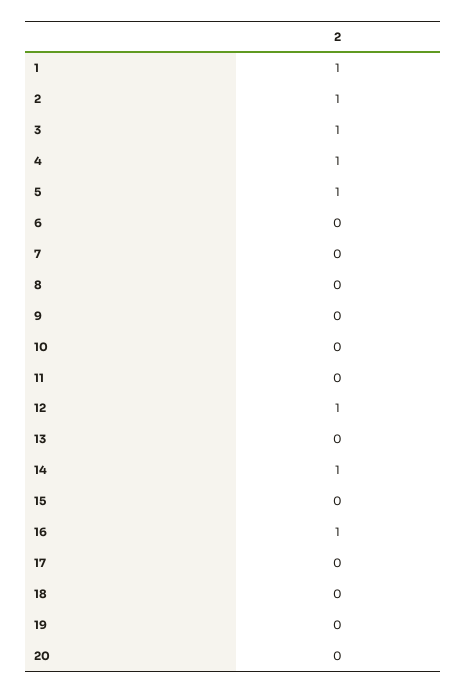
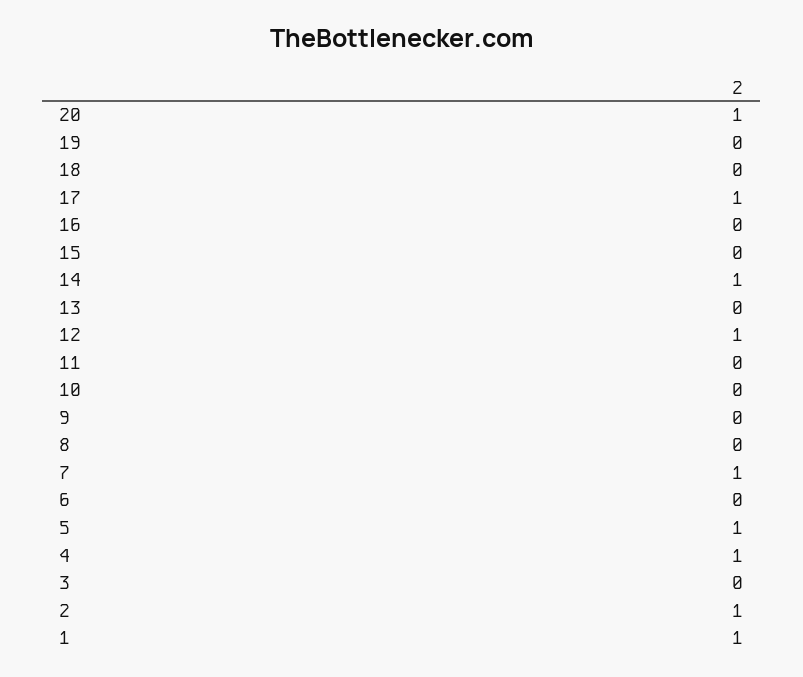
3: 1 -> 0
7: 0 -> 1
16: 1 -> 0
17: 0 -> 1
20: 0 -> 1

